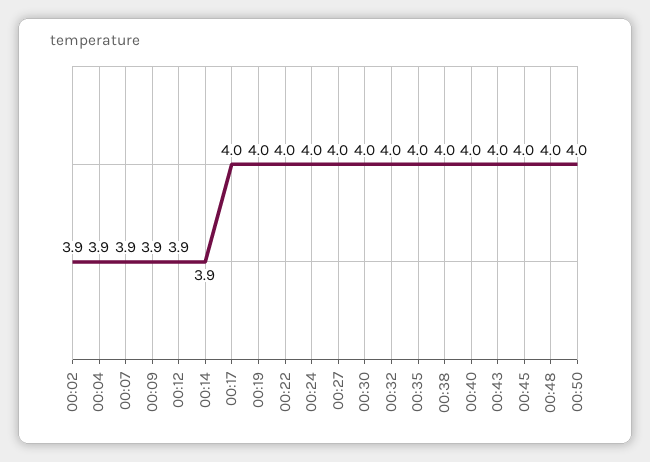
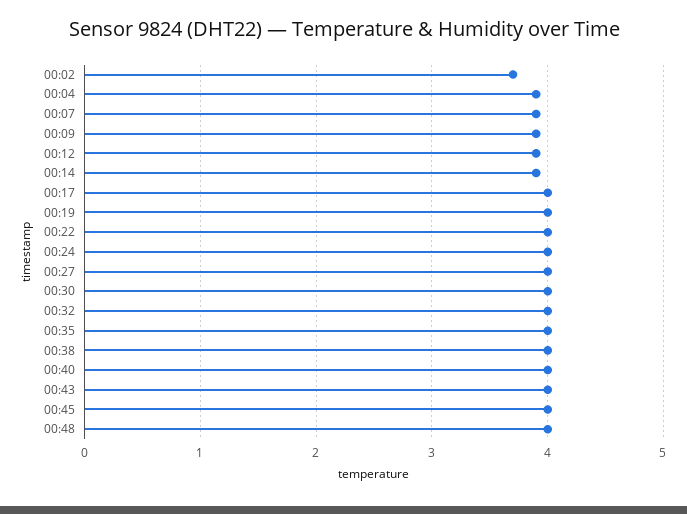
00:02: 3.9 -> 3.7
00:50: 4 -> none

